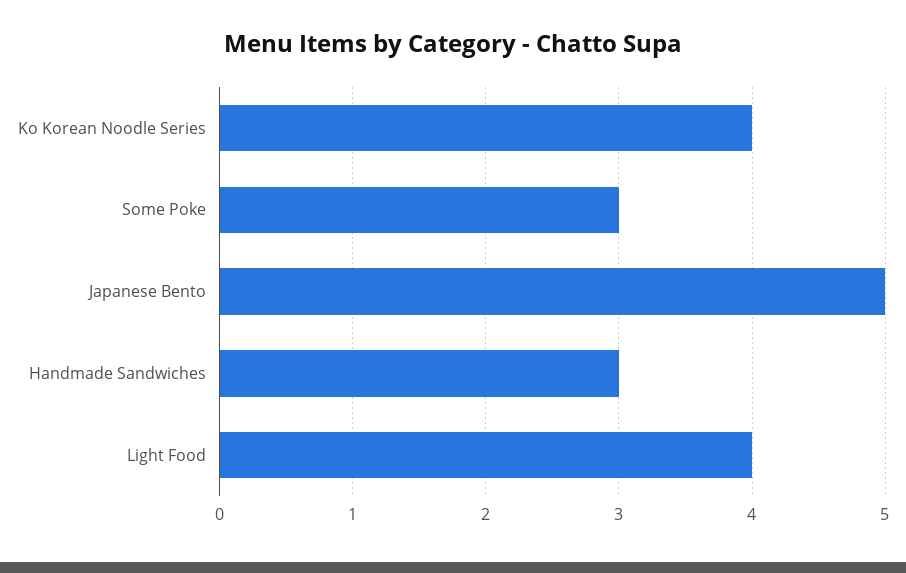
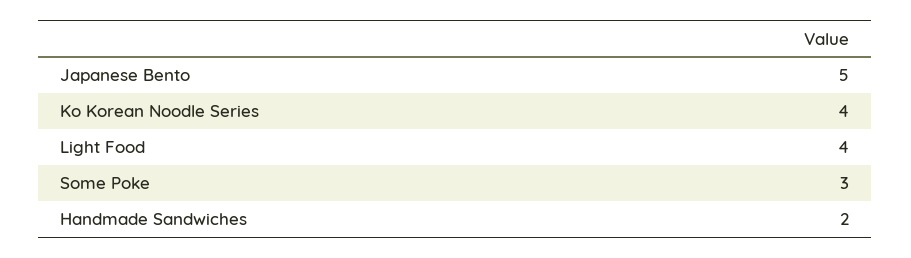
Handmade Sandwiches: 3 -> 2

